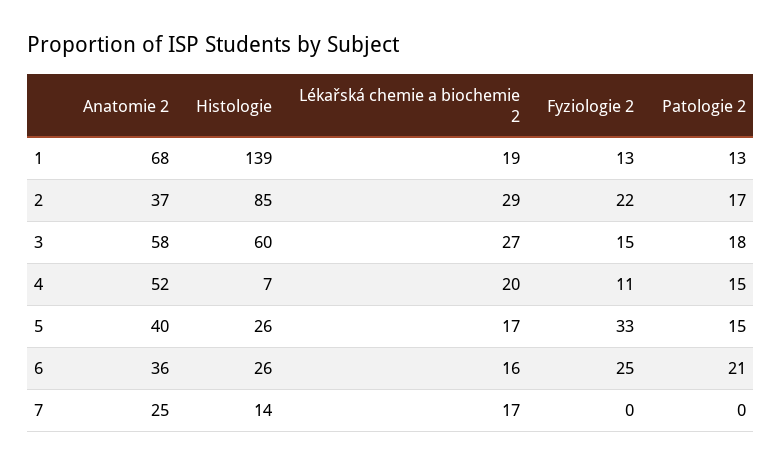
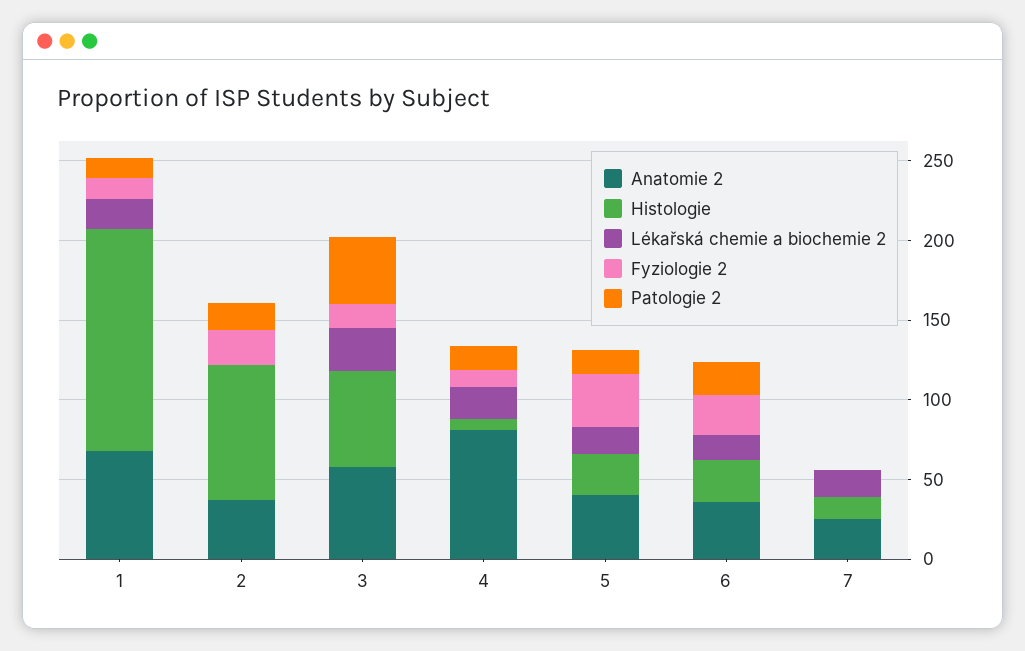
Lékařská chemie a biochemie 2, 2: 29 -> 0
Patologie 2, 3: 18 -> 40
Anatomie 2, 4: 52 -> 80

